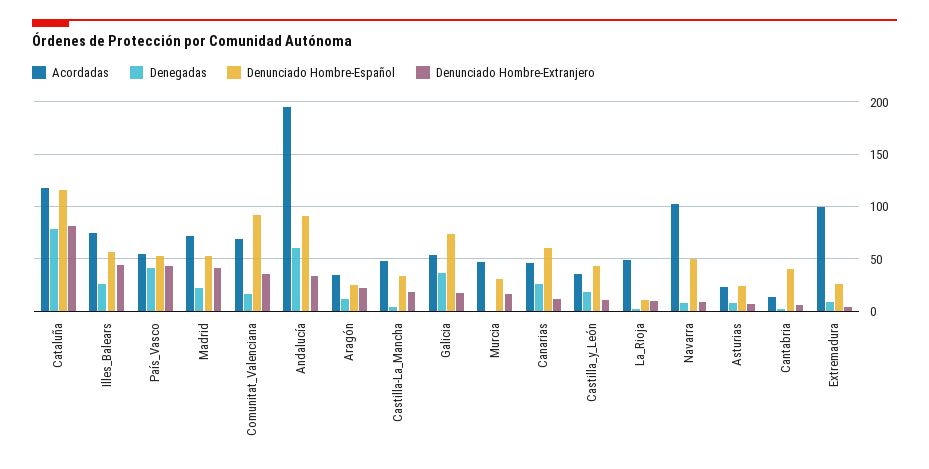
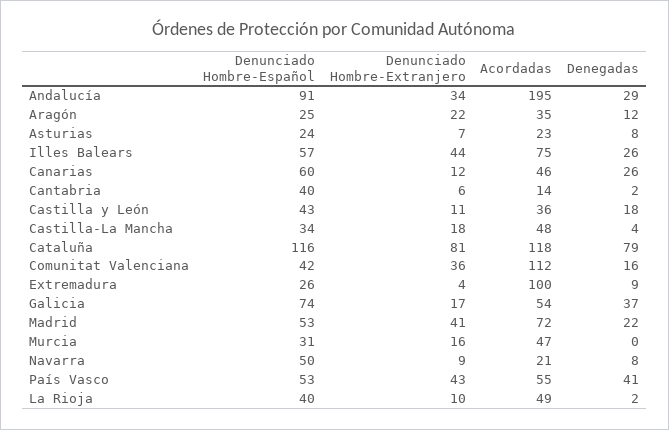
Acordadas, Comunitat_Valenciana: 70 -> 112
Denunciado Hombre-Español, Comunitat_Valenciana: 90 -> 42
Denegadas, Andalucía: 60 -> 29
Denunciado Hombre-Español, La_Rioja: 10 -> 40
Acordadas, Navarra: 100 -> 21

